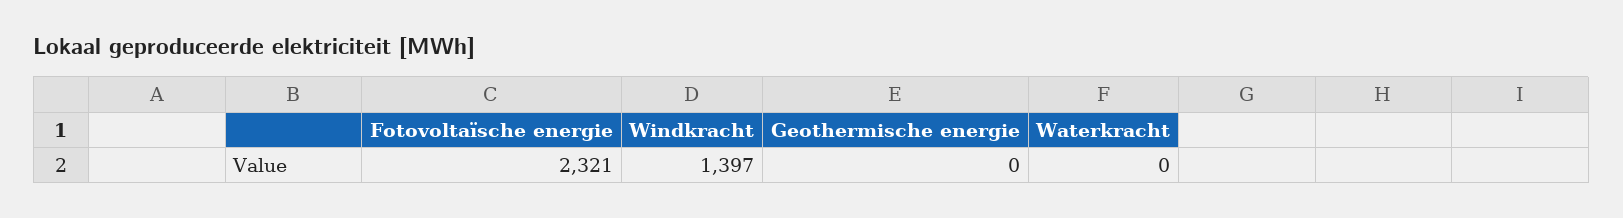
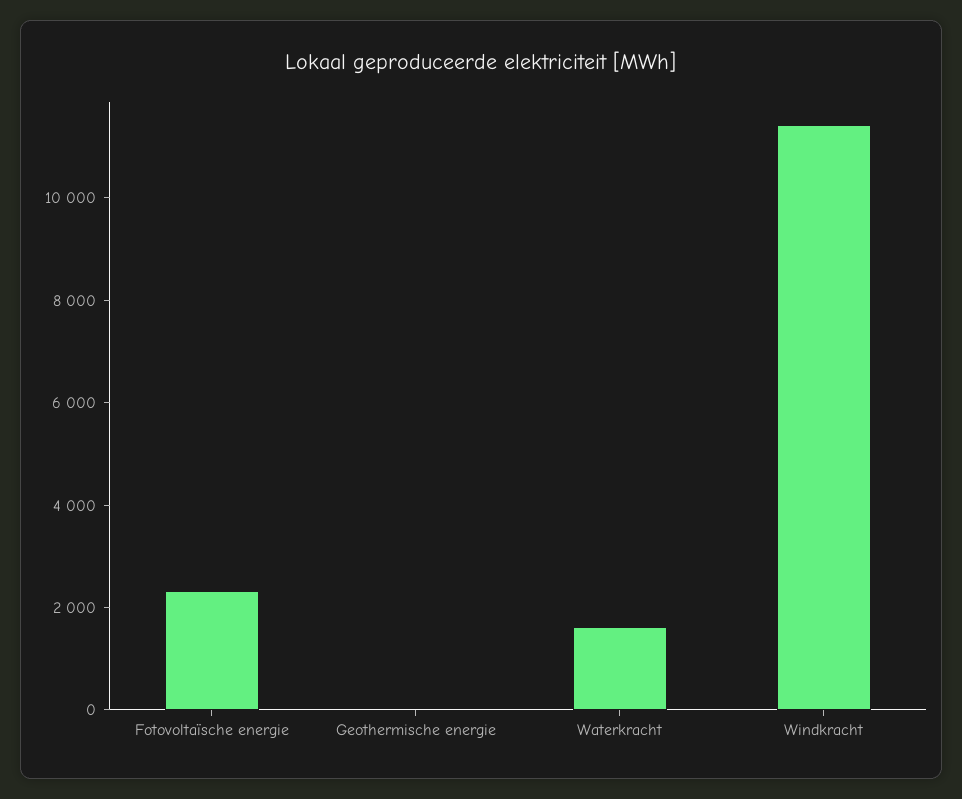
Windkracht: 1397 -> 11500
Waterkracht: 0 -> 1500

